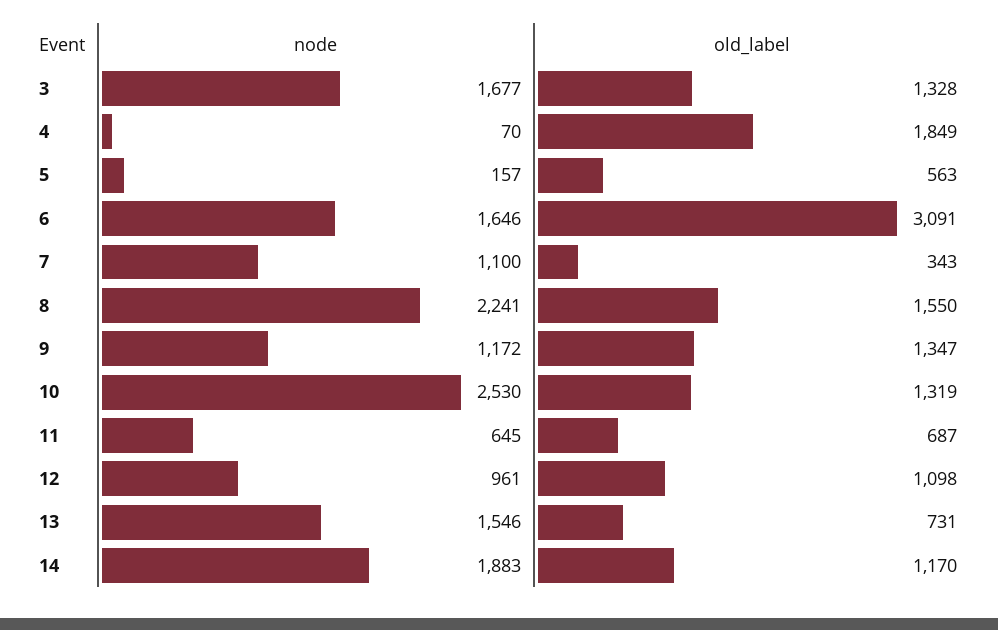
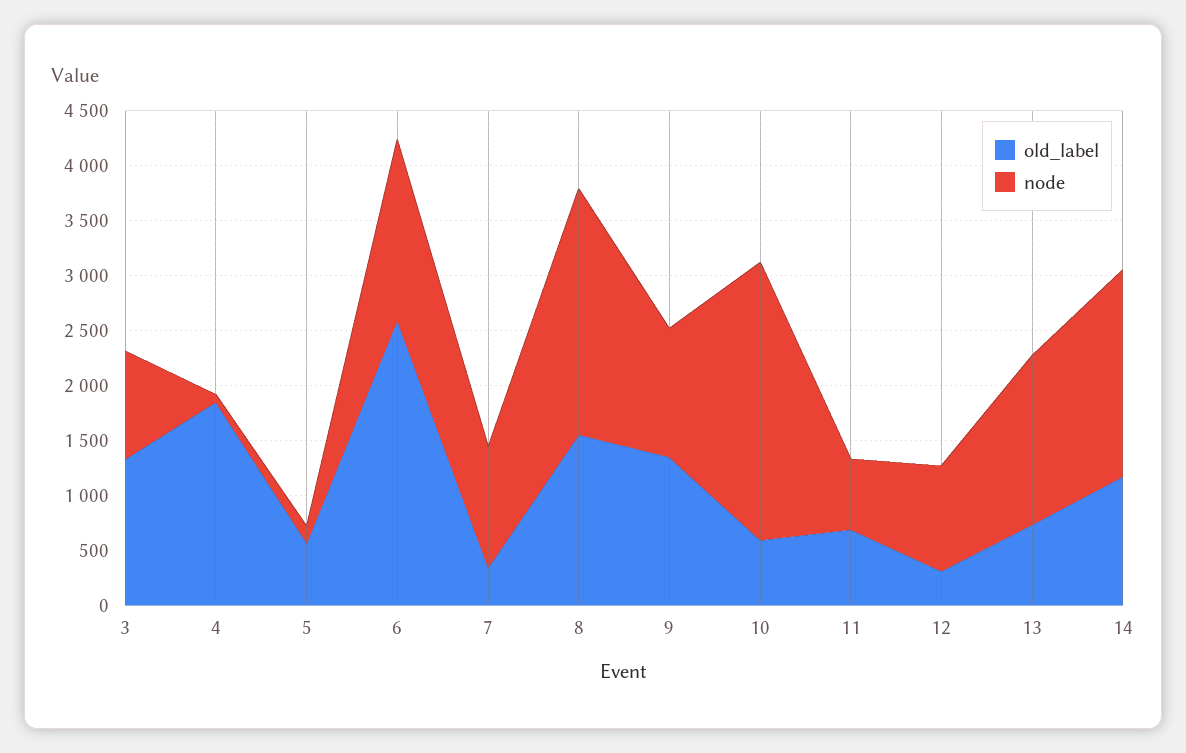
node, 3: 1677 -> 1000
old_label, 6: 3091 -> 2600
old_label, 10: 1319 -> 600
old_label, 12: 1098 -> 300

